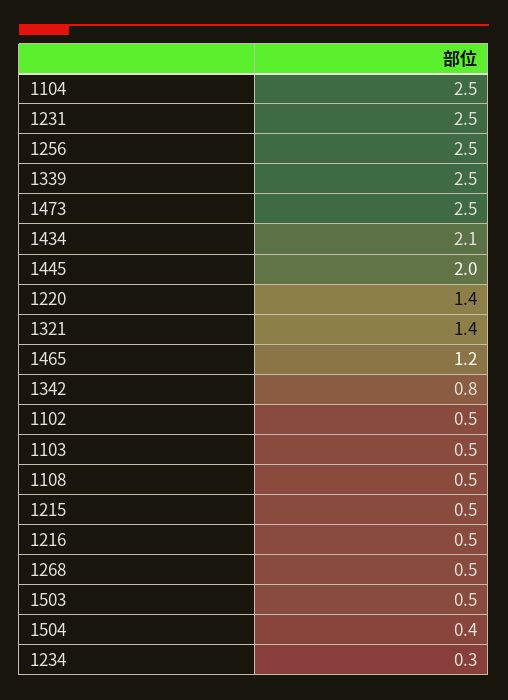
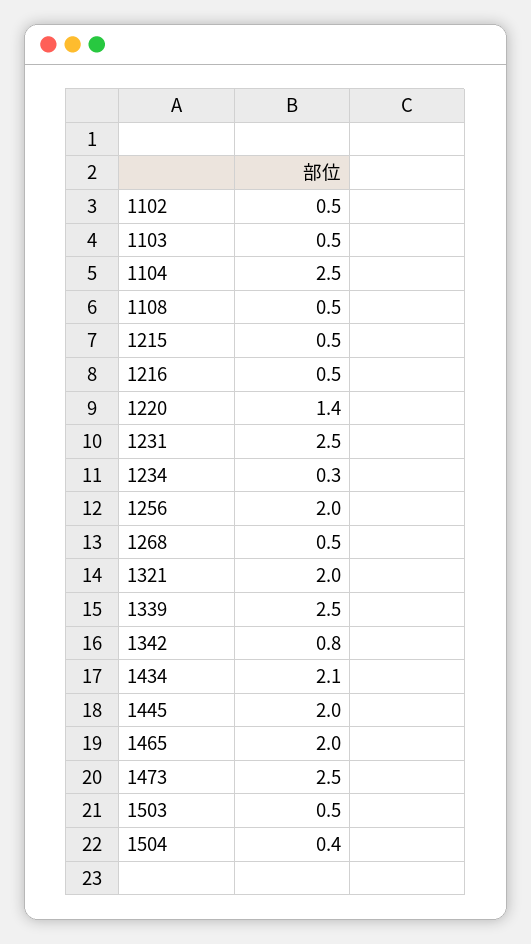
1256: 2.5 -> 2
1321: 1.4 -> 2
1465: 1.2 -> 2

